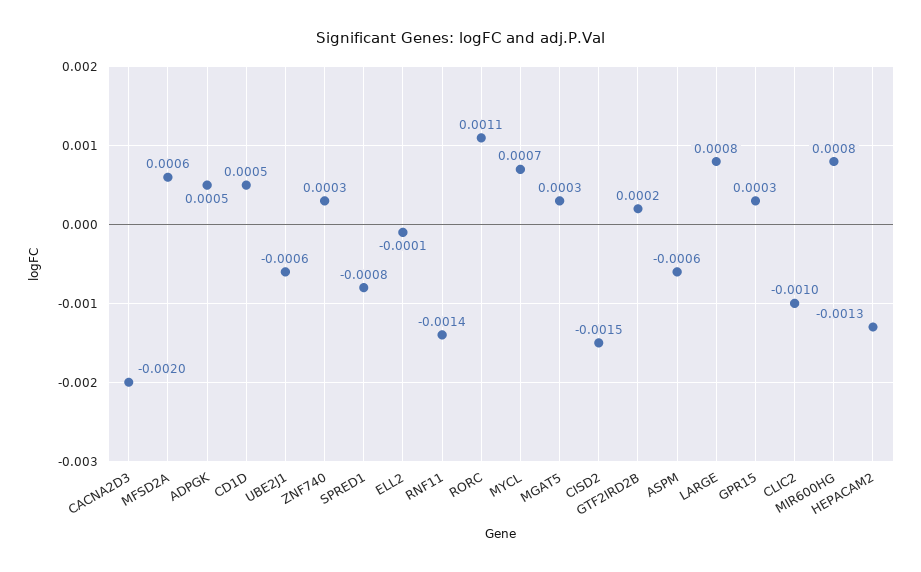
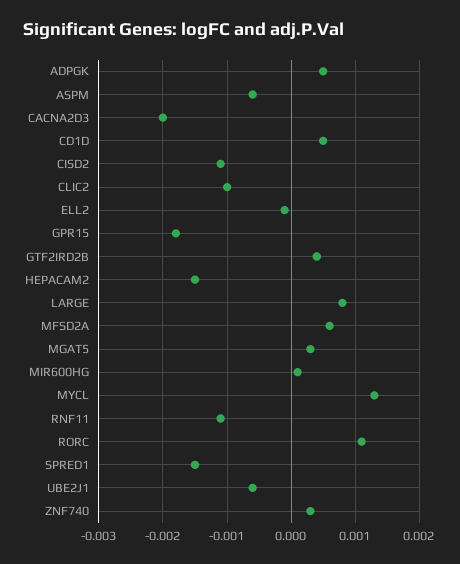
SPRED1: -0.0008 -> -0.0015
RNF11: -0.0014 -> -0.0011
MYCL: 0.0007 -> 0.0013
CISD2: -0.0015 -> -0.0011
GTF2IRD2B: 0.0002 -> 0.0004
GPR15: 0.0003 -> -0.0018
MIR600HG: 0.0008 -> 0.0001
HEPACAM2: -0.0013 -> -0.0015

